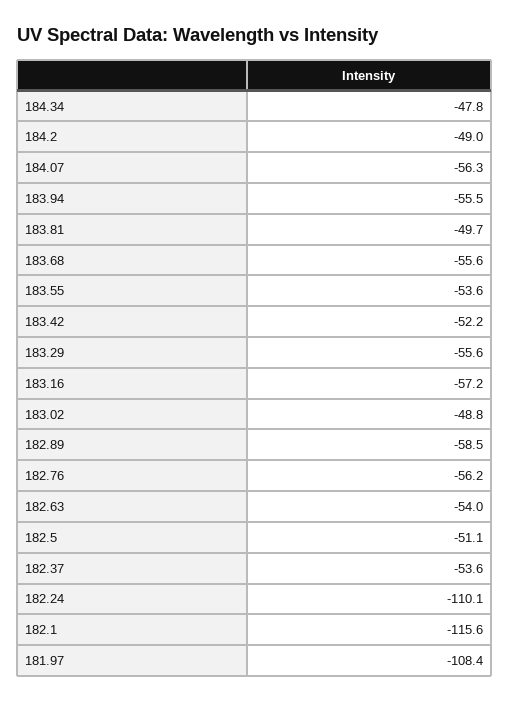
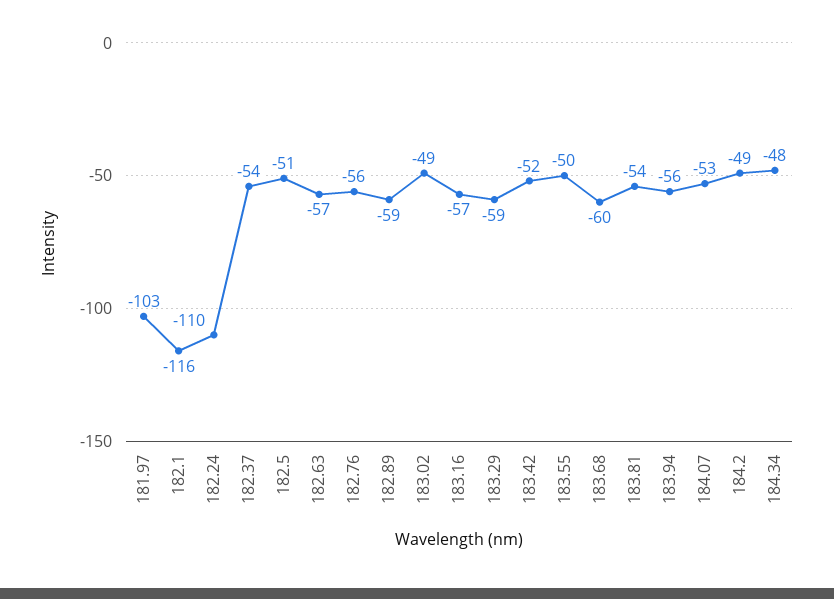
184.07: -56.3 -> -53
183.81: -49.7 -> -54
183.68: -55.6 -> -60
183.55: -53.6 -> -50
183.29: -55.6 -> -59
182.63: -54 -> -57
181.97: -108.4 -> -103

